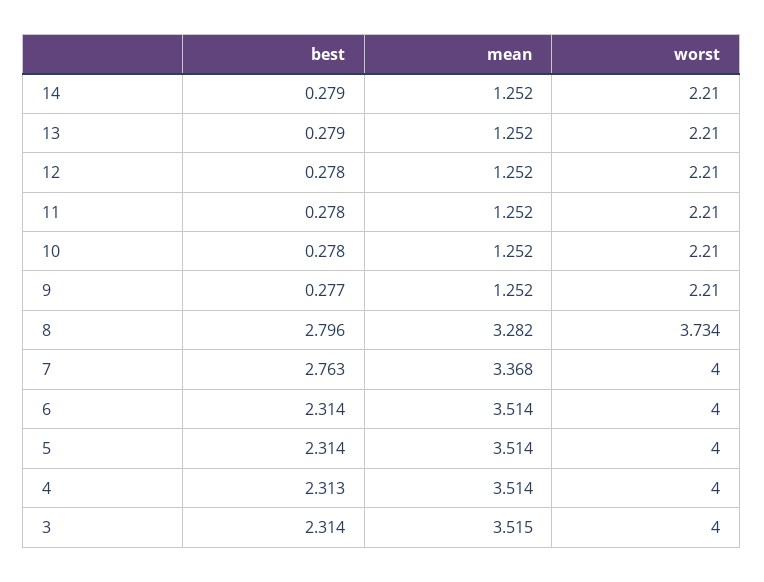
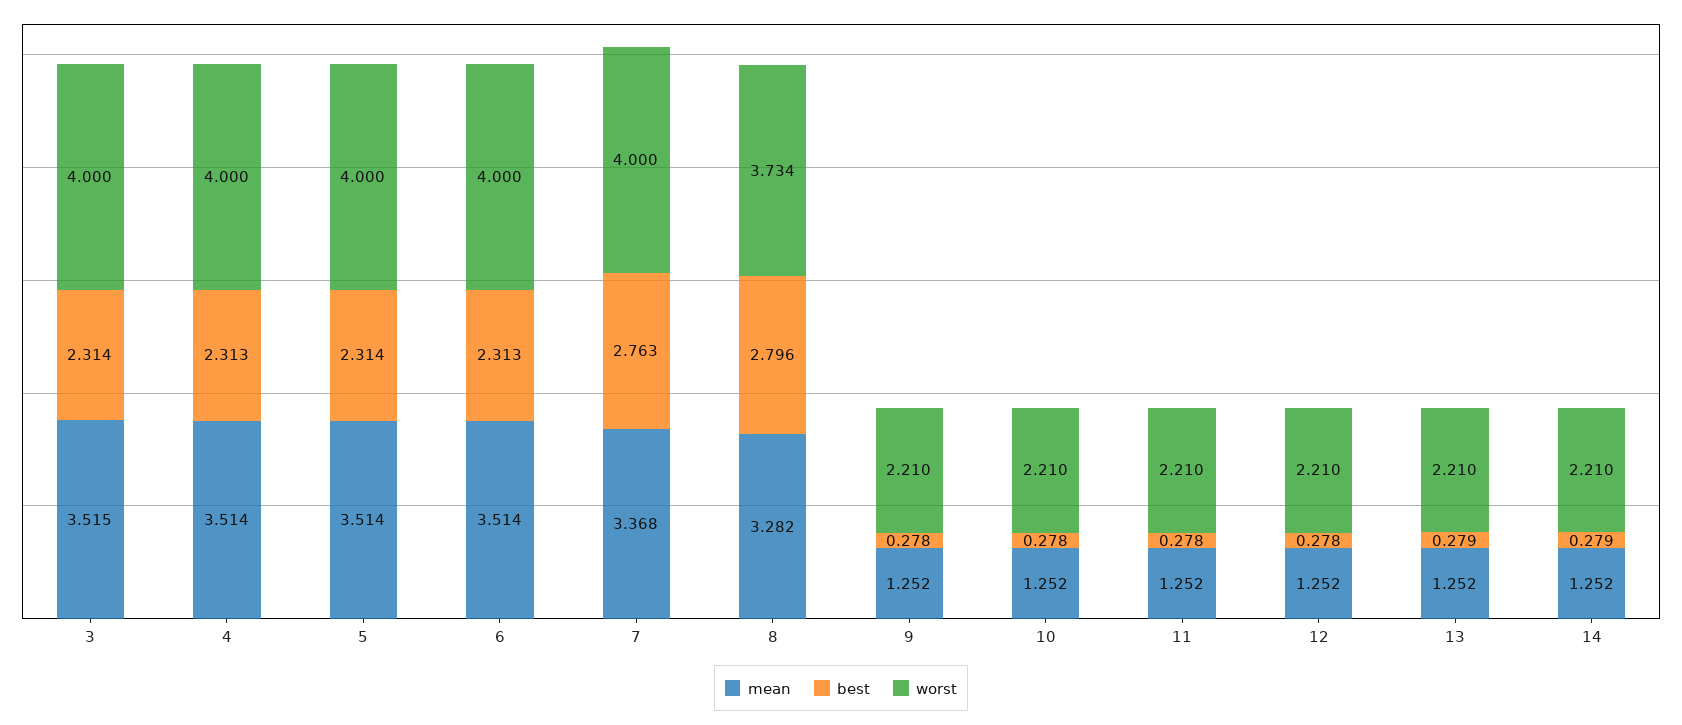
best, 9: 0.277 -> 0.278
best, 6: 2.314 -> 2.313

